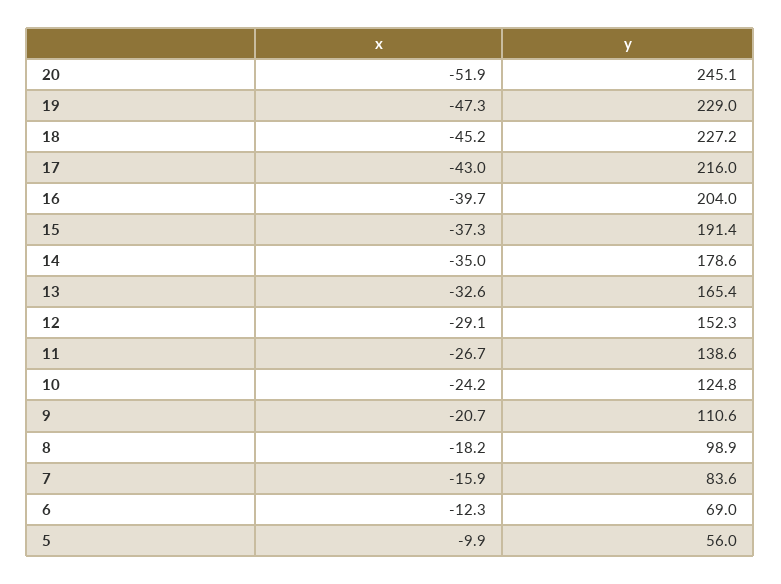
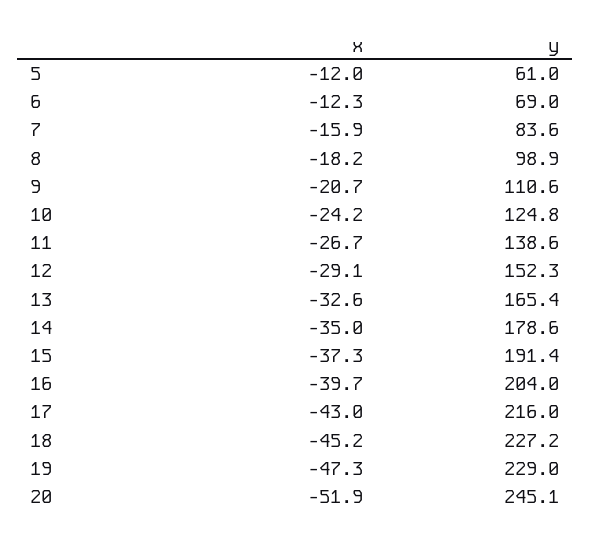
x, 5: -9.9 -> -12
y, 5: 56 -> 61

